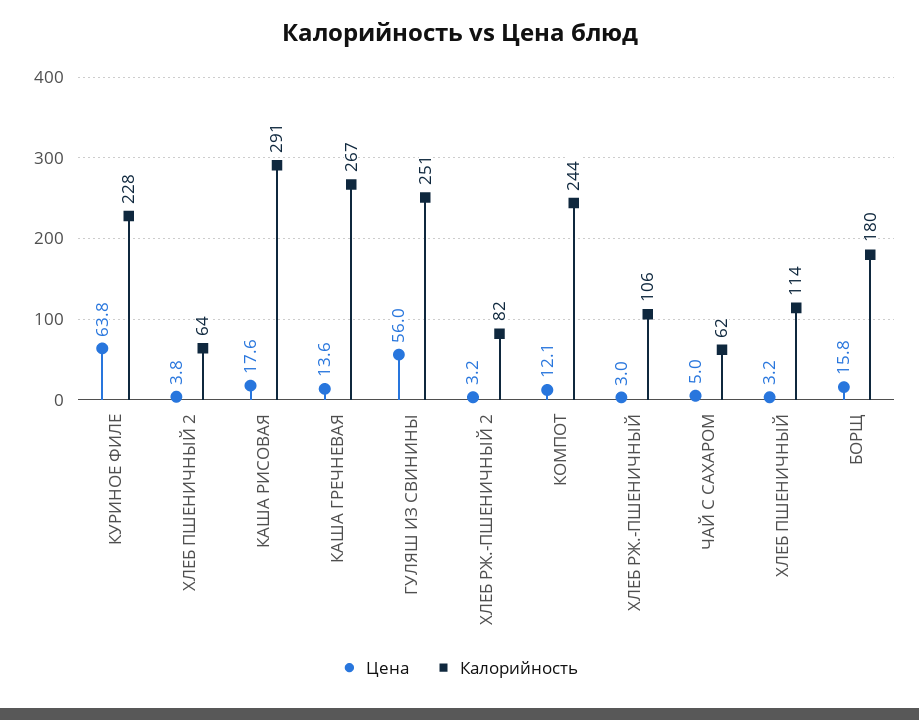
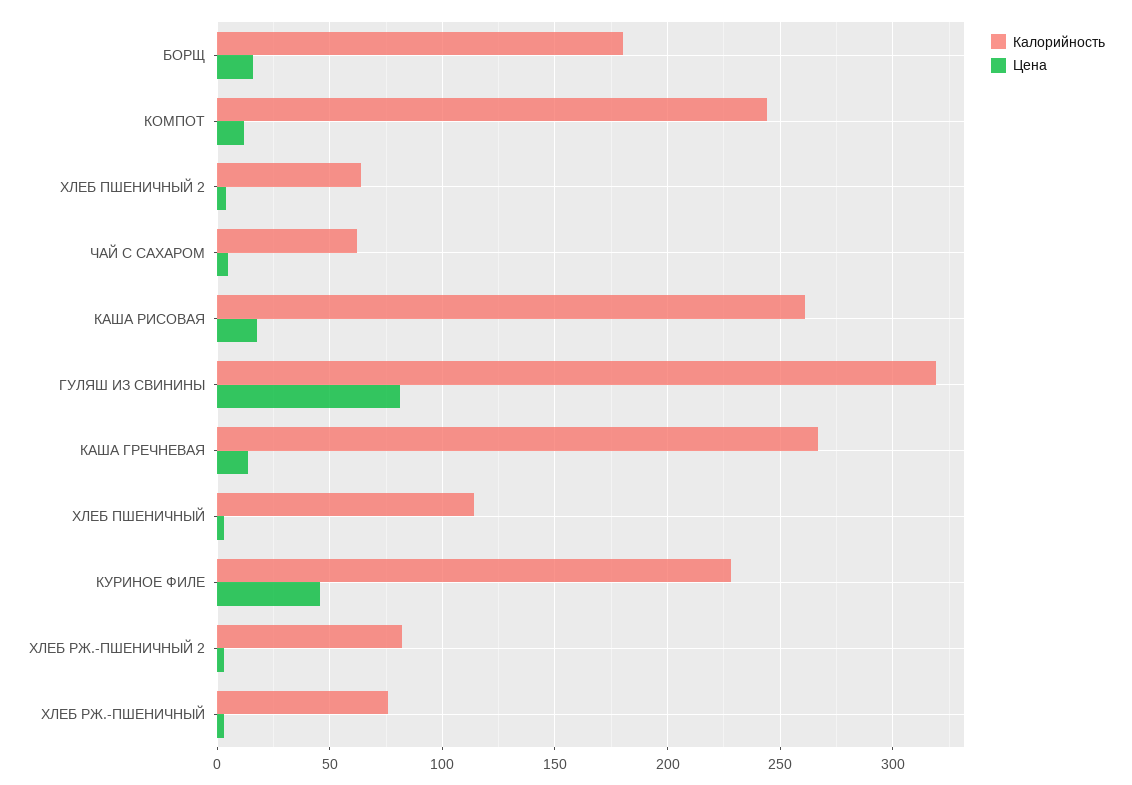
Цена, КУРИНОЕ ФИЛЕ: 63.8 -> 45
Калорийность, КАША РИСОВАЯ: 291 -> 260
Цена, ГУЛЯШ ИЗ СВИНИНЫ: 56 -> 80
Калорийность, ГУЛЯШ ИЗ СВИНИНЫ: 251 -> 320
Калорийность, ХЛЕБ РЖ.-ПШЕНИЧНЫЙ: 106 -> 75

